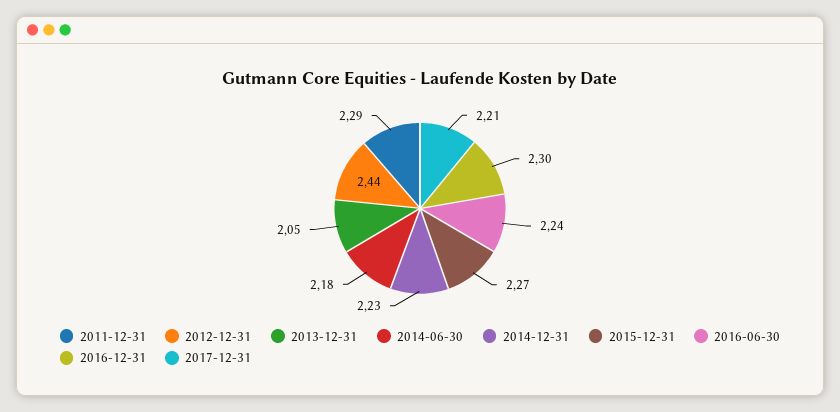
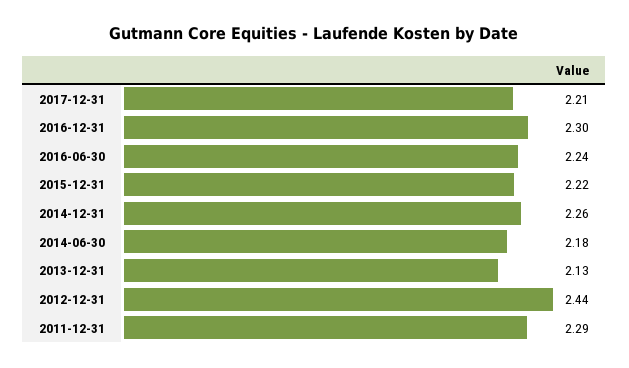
2013-12-31: 2.05 -> 2.13
2014-12-31: 2.23 -> 2.26
2015-12-31: 2.27 -> 2.22

